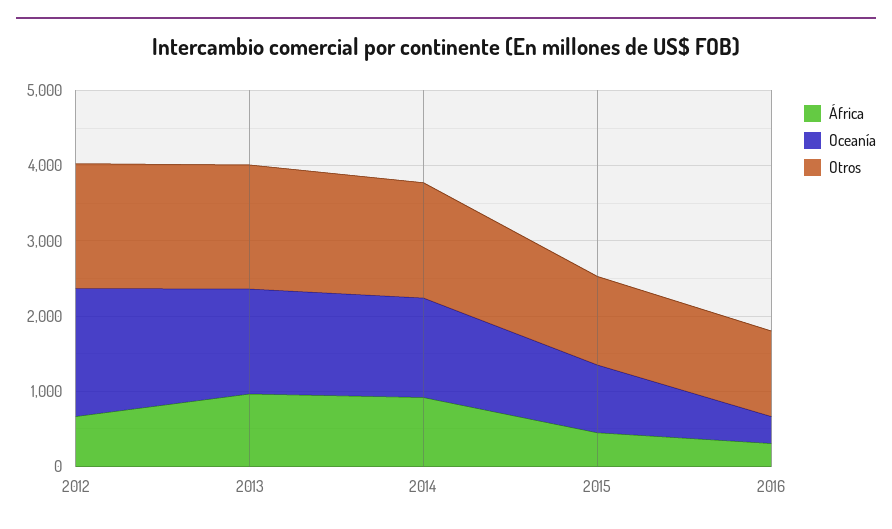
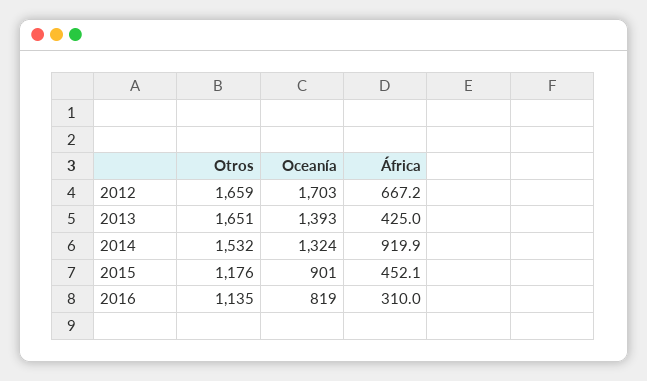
África, 2013: 1000 -> 425
Oceanía, 2016: 400 -> 819

